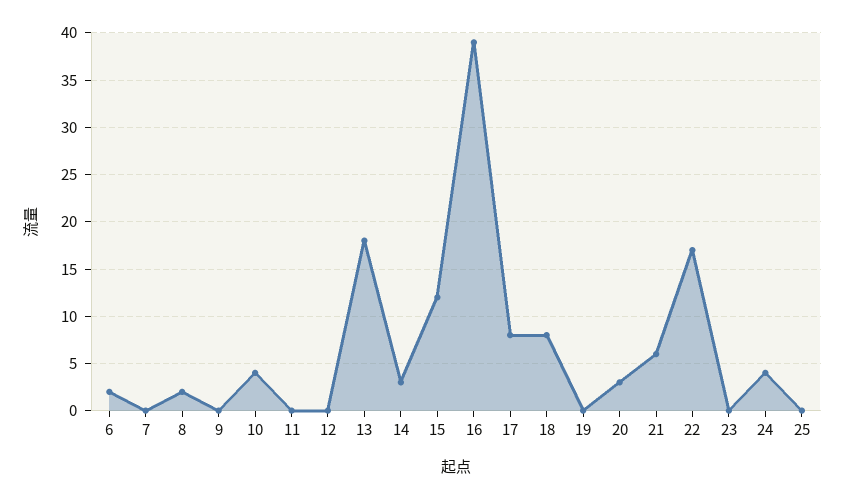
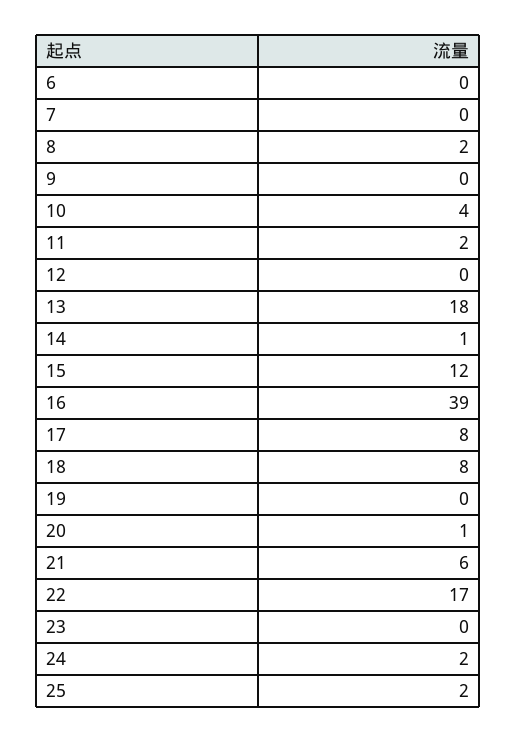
6: 2 -> 0
11: 0 -> 2
14: 3 -> 1
20: 3 -> 1
24: 4 -> 2
25: 0 -> 2

